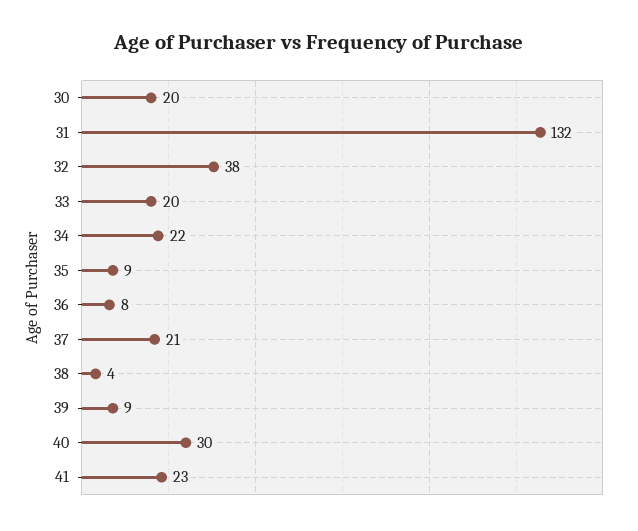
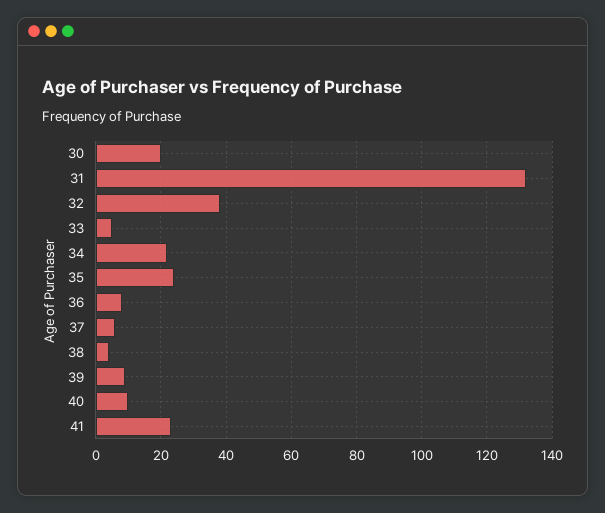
33: 20 -> 5
35: 9 -> 25
37: 21 -> 5
40: 30 -> 10

